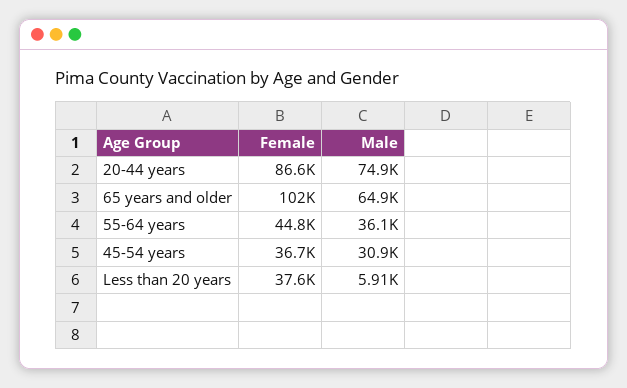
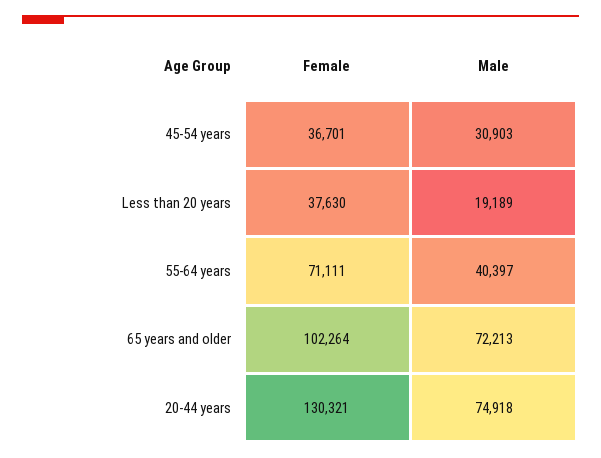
Female, 20-44 years: 86600 -> 130321
Male, 65 years and older: 64900 -> 72213
Female, 55-64 years: 44800 -> 71111
Male, 55-64 years: 36100 -> 40397
Male, Less than 20 years: 5910 -> 19189

